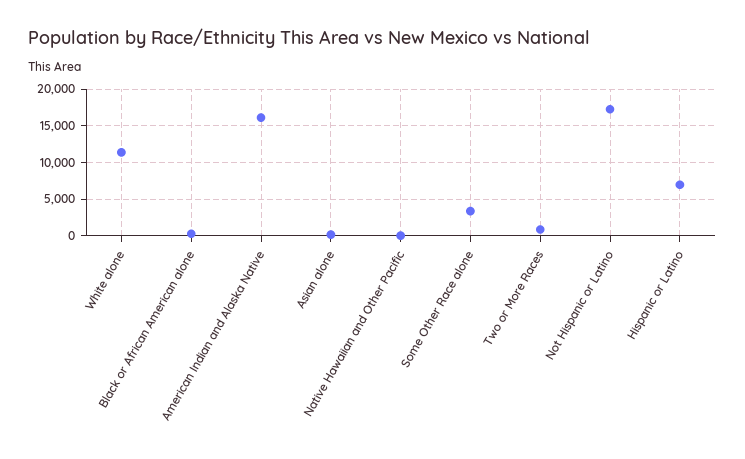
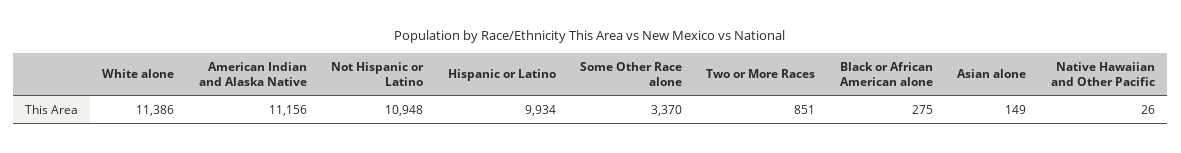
American Indian and Alaska Native: 16000 -> 11156
Not Hispanic or Latino: 17000 -> 10948
Hispanic or Latino: 7000 -> 9934

